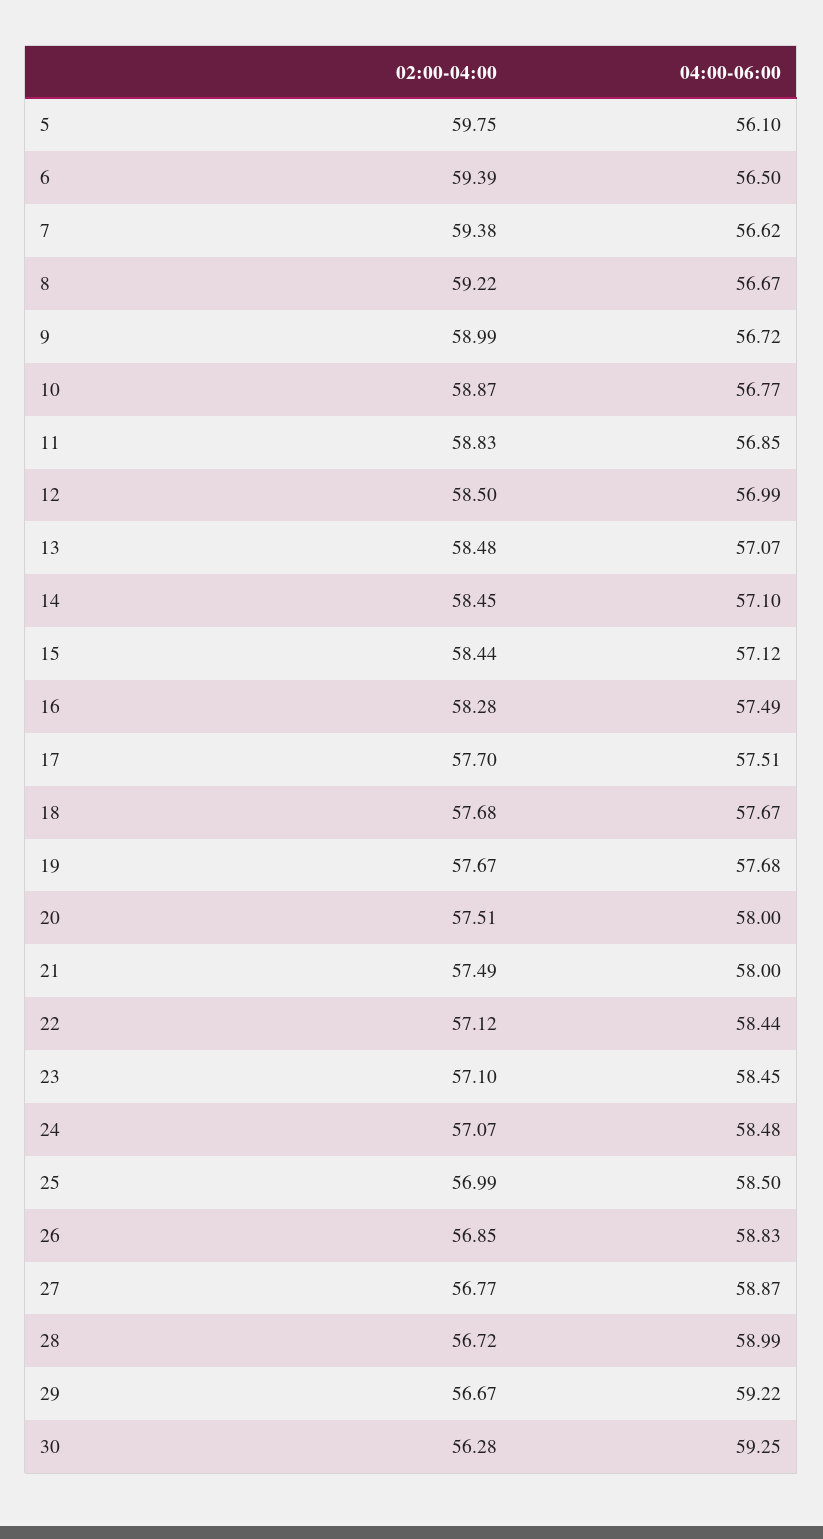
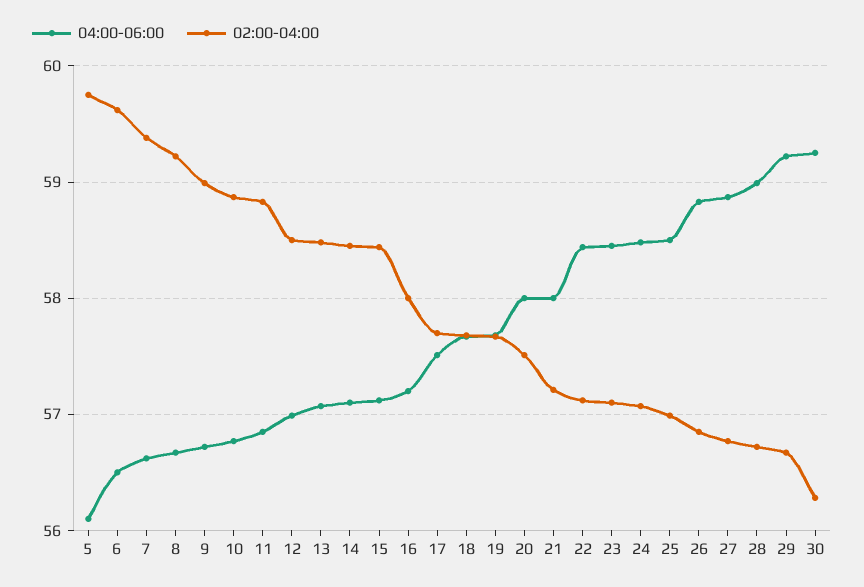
02:00-04:00, 6: 59.39 -> 59.6
02:00-04:00, 16: 58.28 -> 58
04:00-06:00, 16: 57.49 -> 57.2
02:00-04:00, 21: 57.49 -> 57.2

